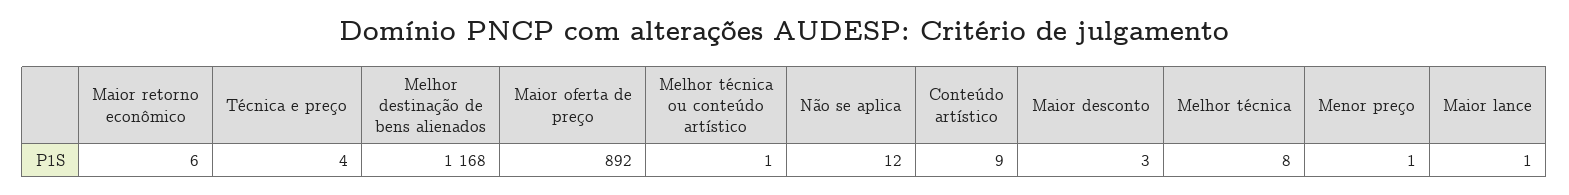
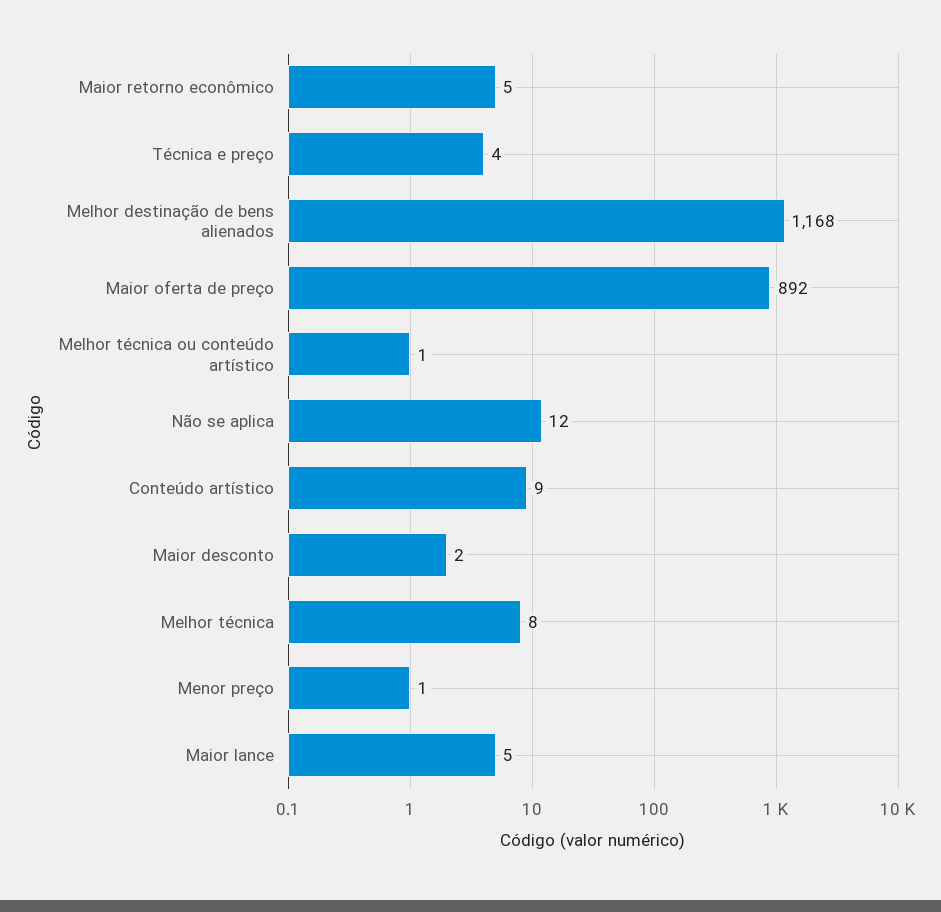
Maior retorno econômico: 6 -> 5
Maior desconto: 3 -> 2
Maior lance: 1 -> 5

